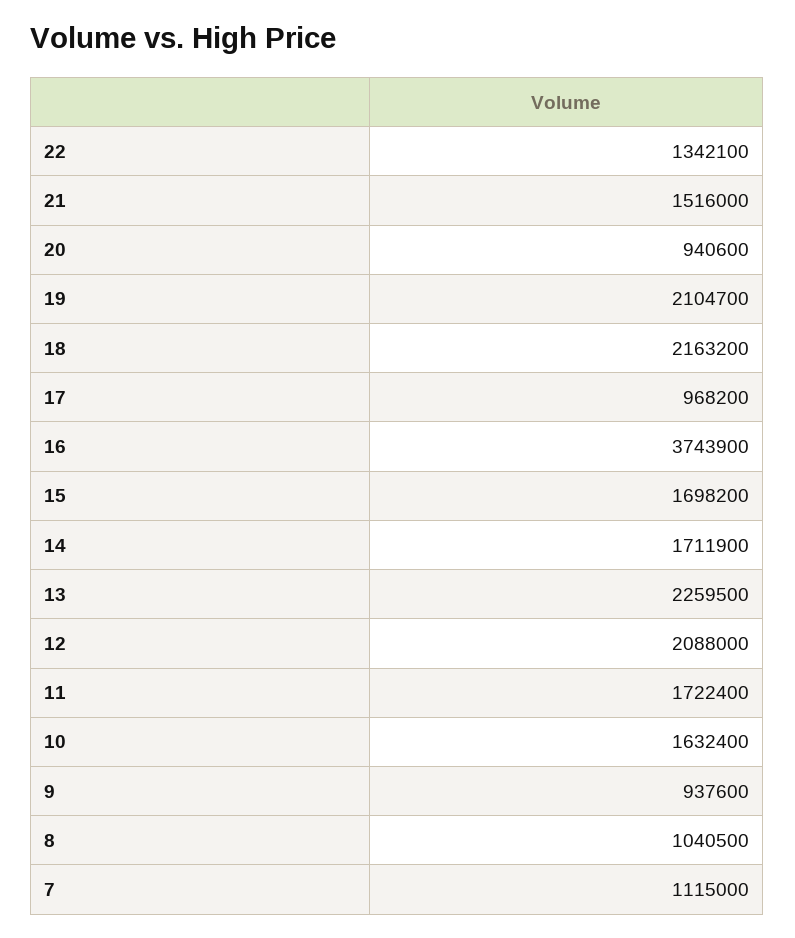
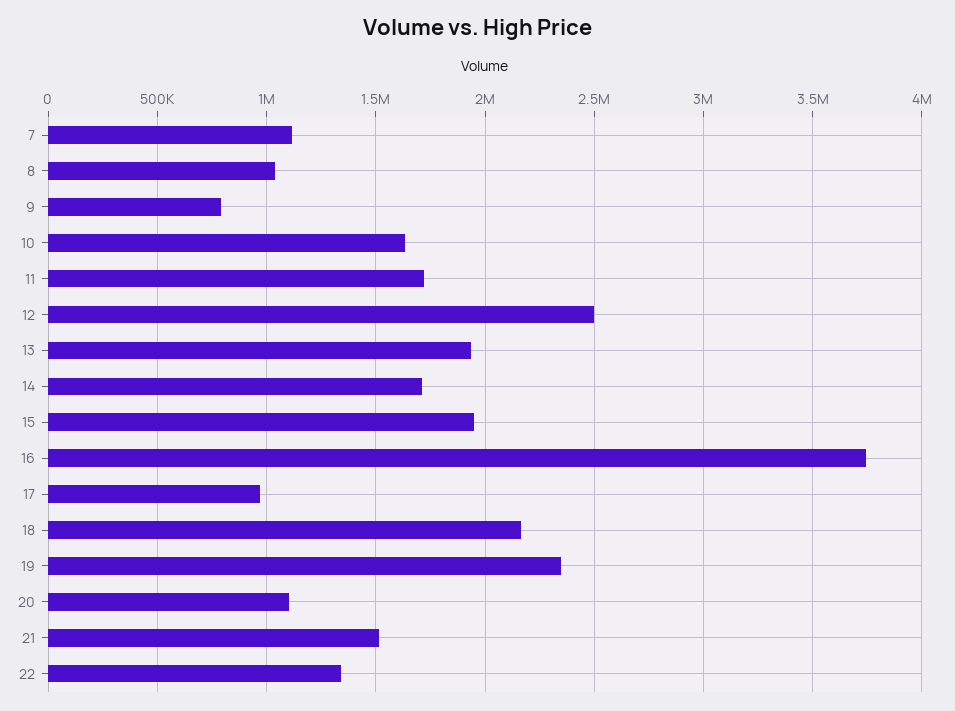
20: 940600 -> 1100000
19: 2104700 -> 2350000
15: 1698200 -> 1950000
13: 2259500 -> 1950000
12: 2088000 -> 2500000
9: 937600 -> 800000

